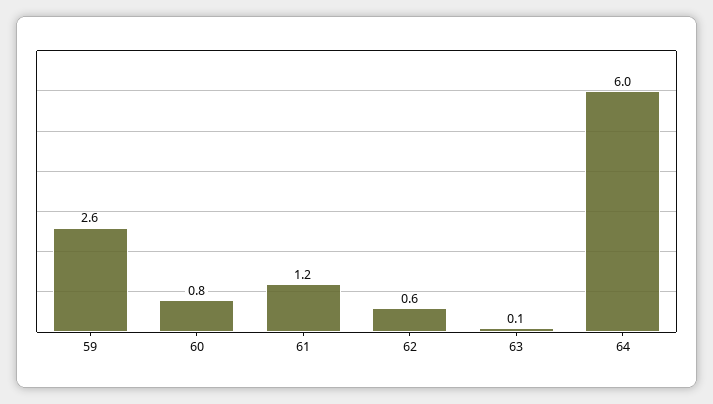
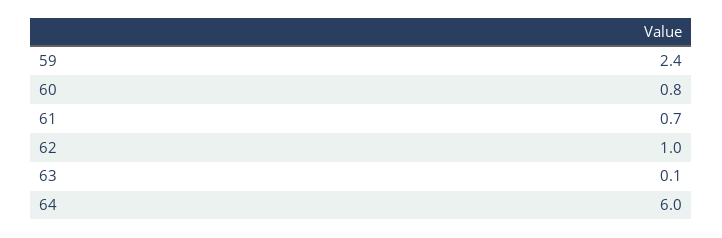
59: 2.6 -> 2.4
61: 1.2 -> 0.7
62: 0.6 -> 1

